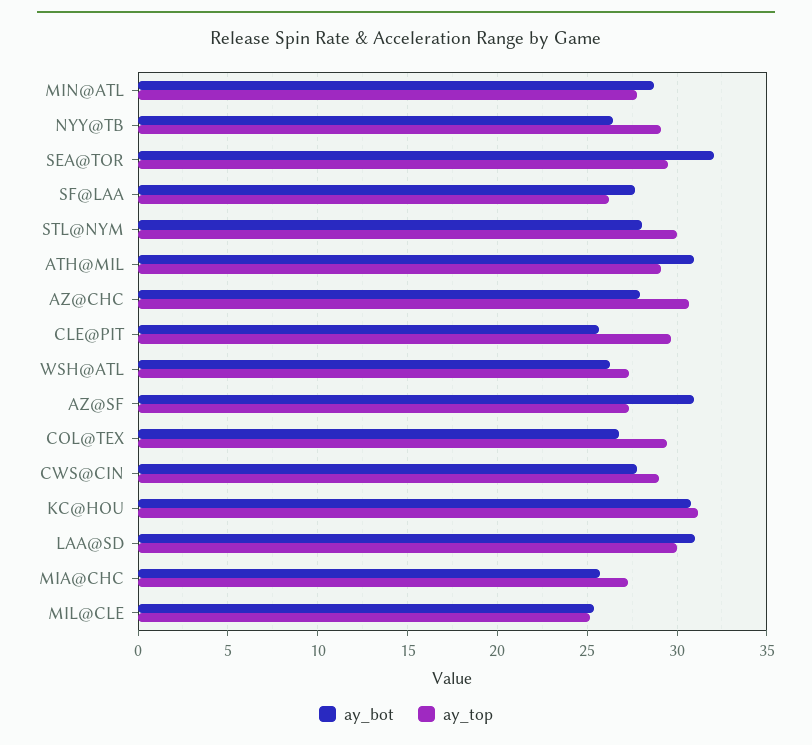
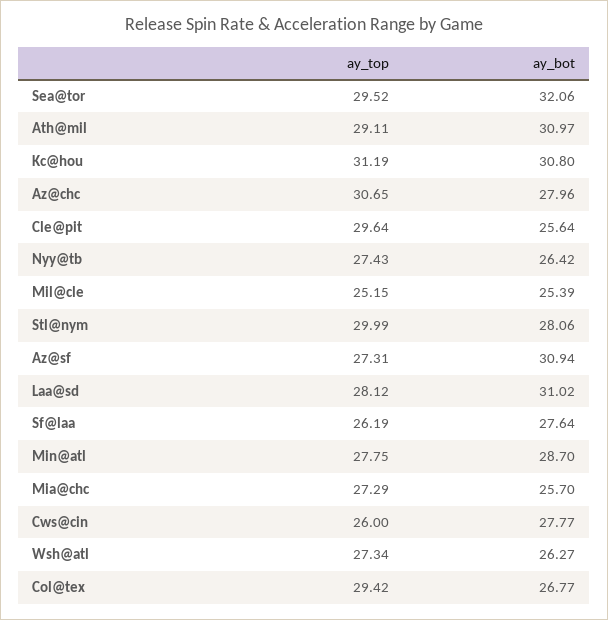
ay_top, NYY@TB: 29 -> 27.43
ay_top, CWS@CIN: 29 -> 26
ay_top, LAA@SD: 30 -> 28.12

